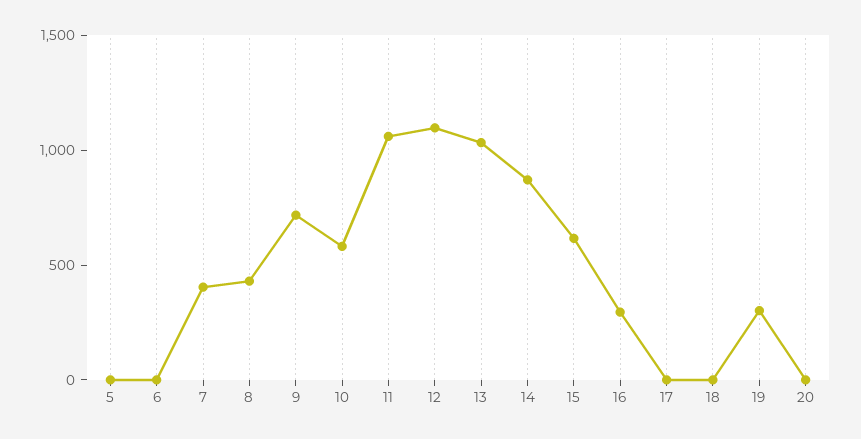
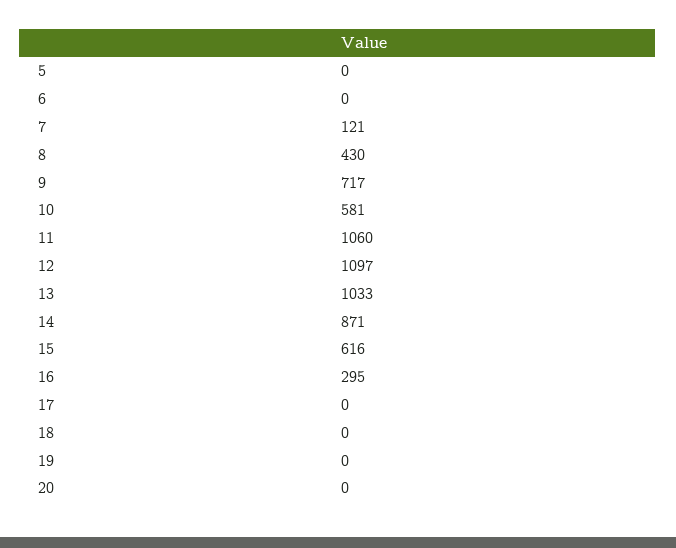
7: 400 -> 121
19: 300 -> 0

